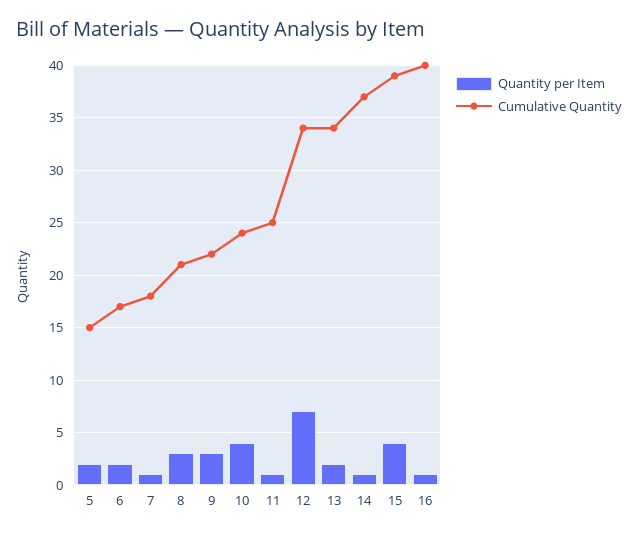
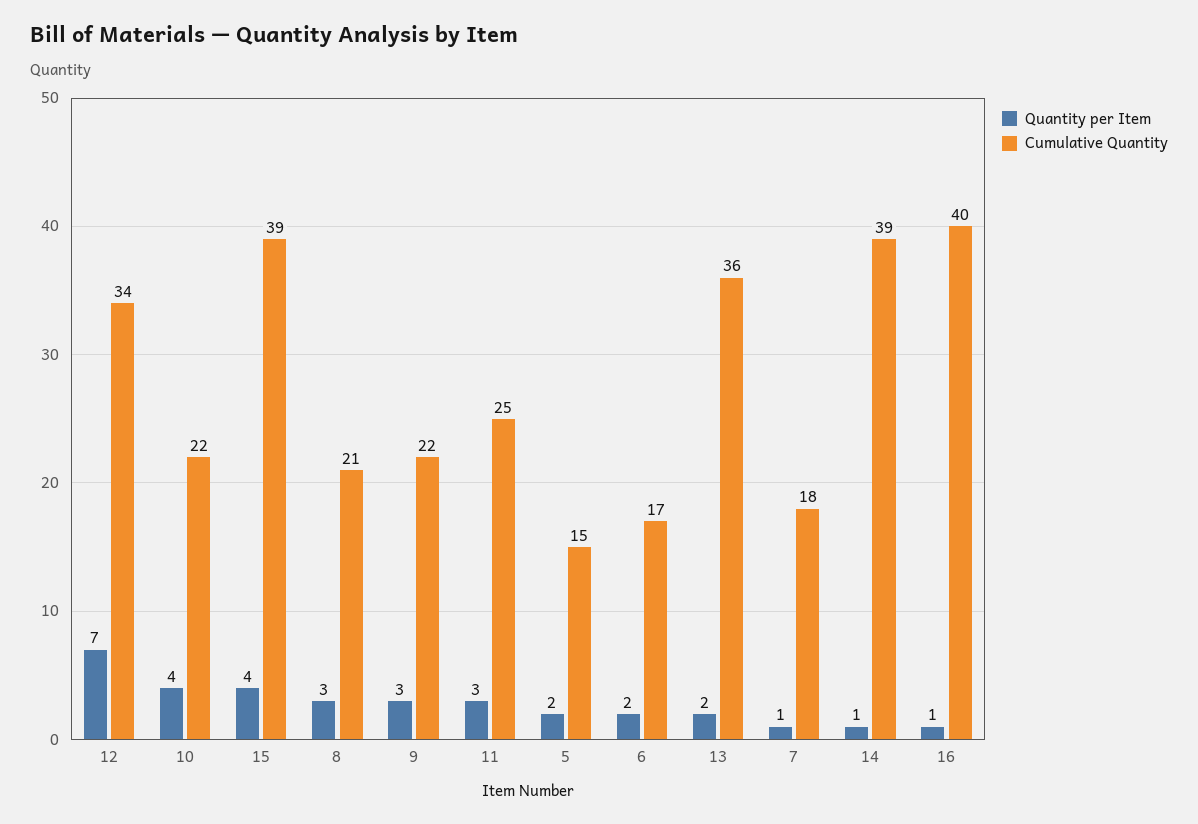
Cumulative Quantity, 10: 24 -> 22
Quantity per Item, 11: 1 -> 3
Cumulative Quantity, 13: 34 -> 36
Cumulative Quantity, 14: 37 -> 39

